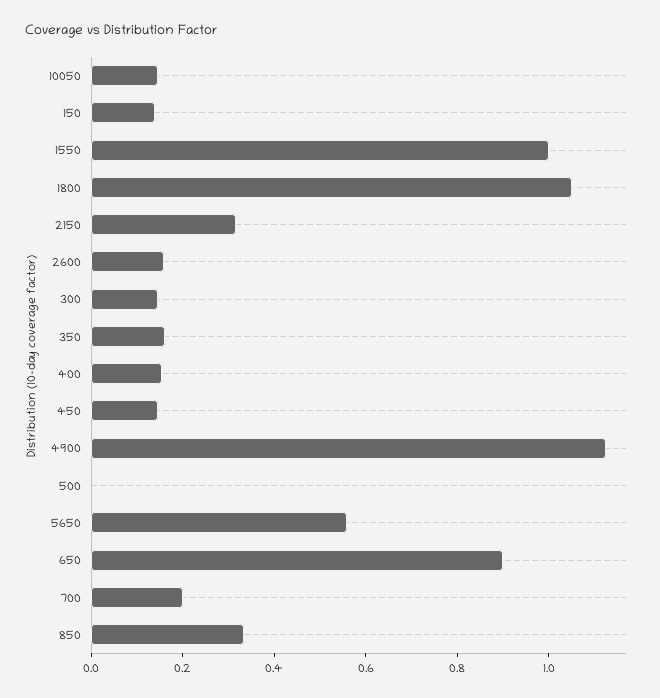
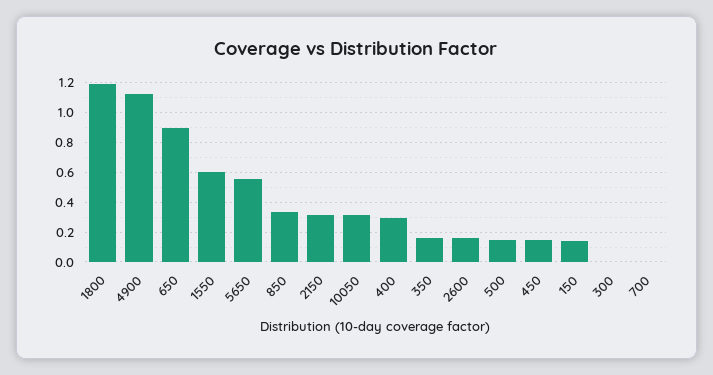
10050: 0.15 -> 0.3
1550: 1 -> 0.6
1800: 1.05 -> 1.2
300: 0.15 -> 0
400: 0.15 -> 0.3
500: 0 -> 0.15
700: 0.2 -> 0

